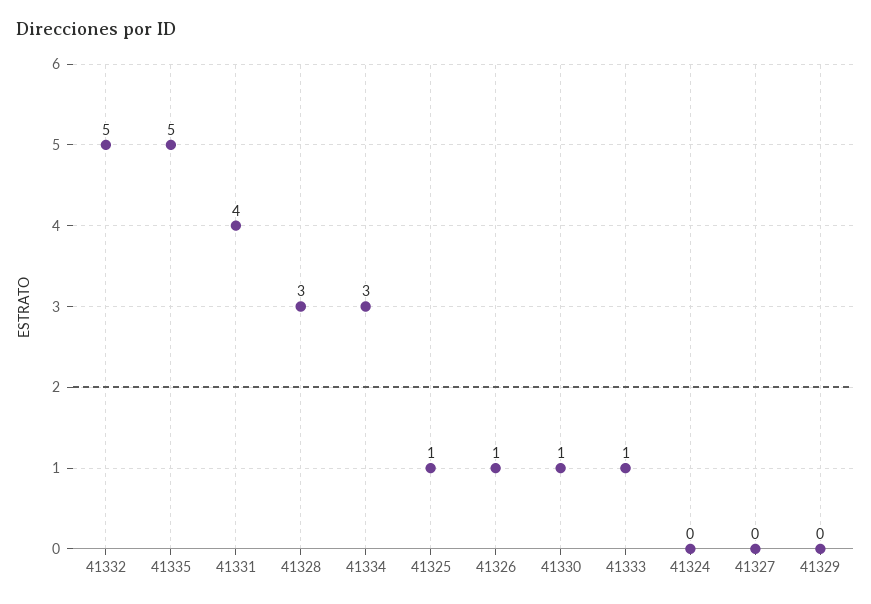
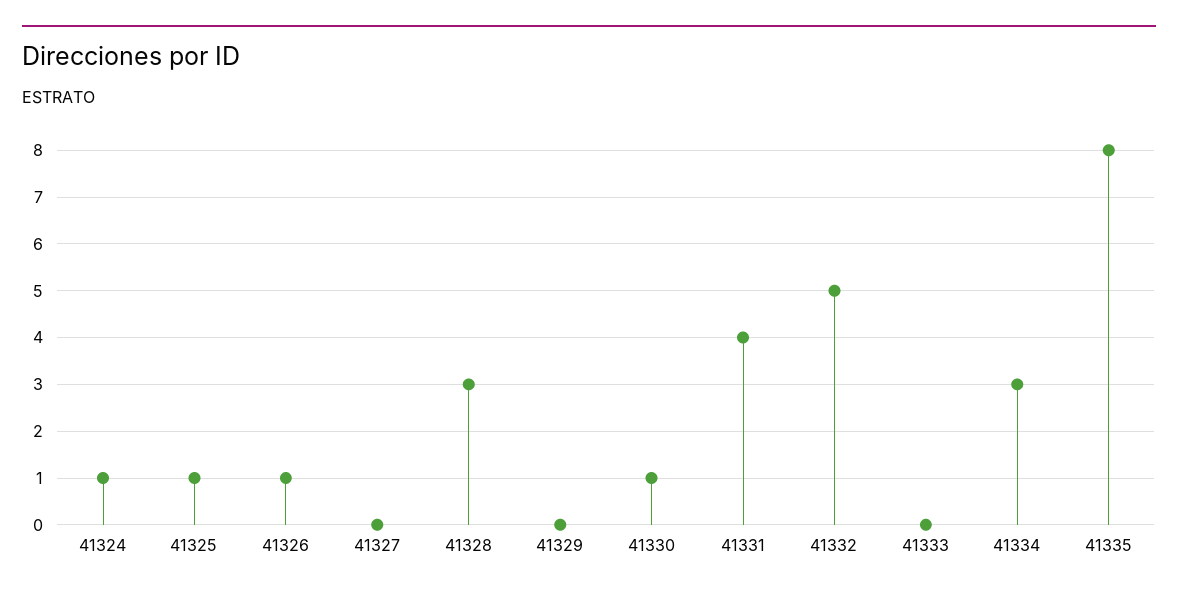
41335: 5 -> 8
41333: 1 -> 0
41324: 0 -> 1

